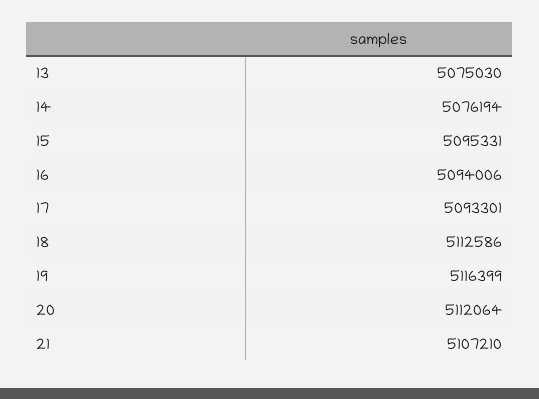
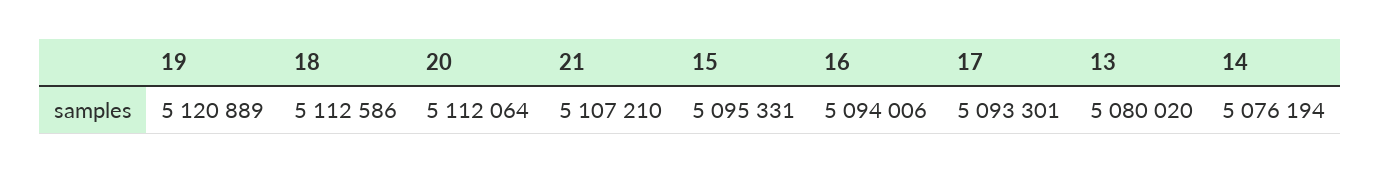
13: 5075030 -> 5080020
19: 5116399 -> 5120889

